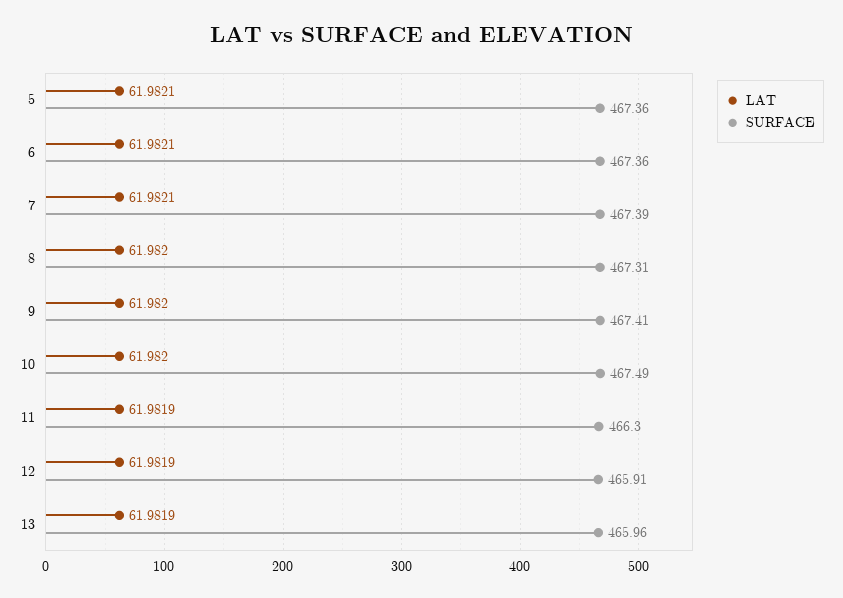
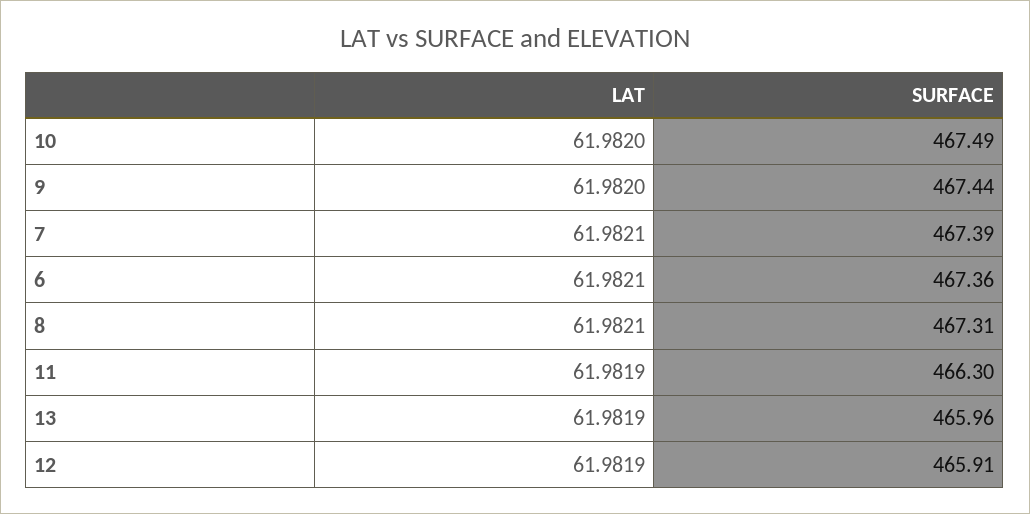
LAT, 5: 61.9821 -> none
SURFACE, 5: 467.36 -> none
LAT, 8: 61.982 -> 61.9821
SURFACE, 9: 467.41 -> 467.44

